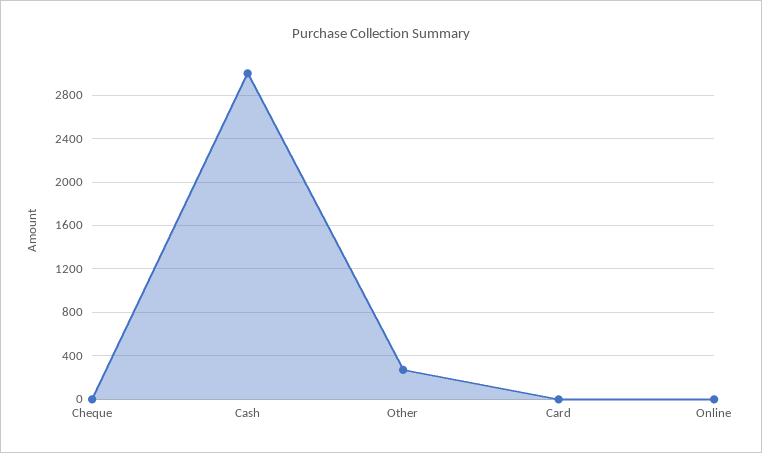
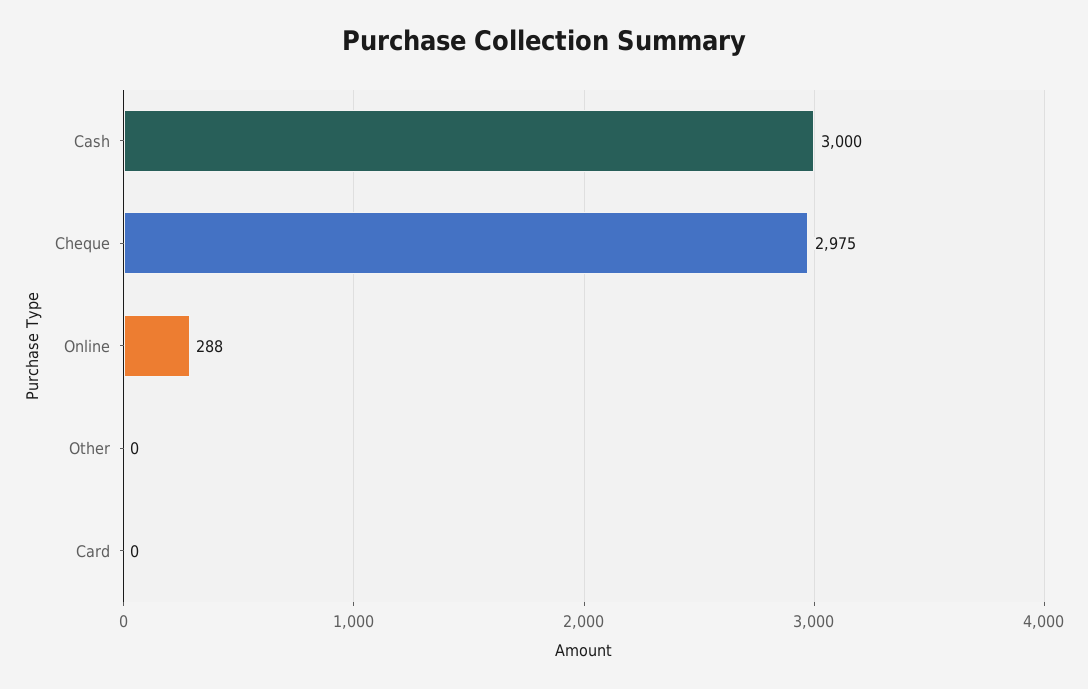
Cheque: 0 -> 2975
Other: 300 -> 0
Online: 0 -> 288

